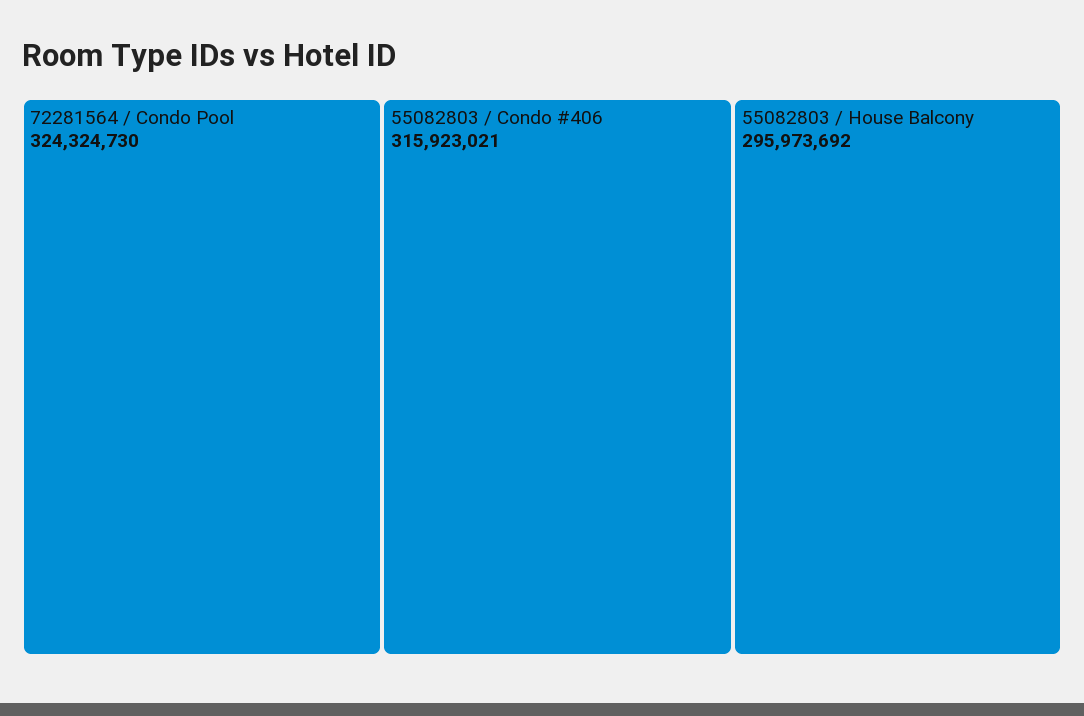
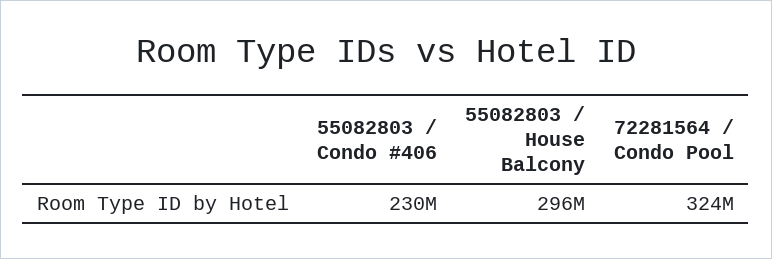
55082803 / Condo #406: 315923021 -> 230000000

